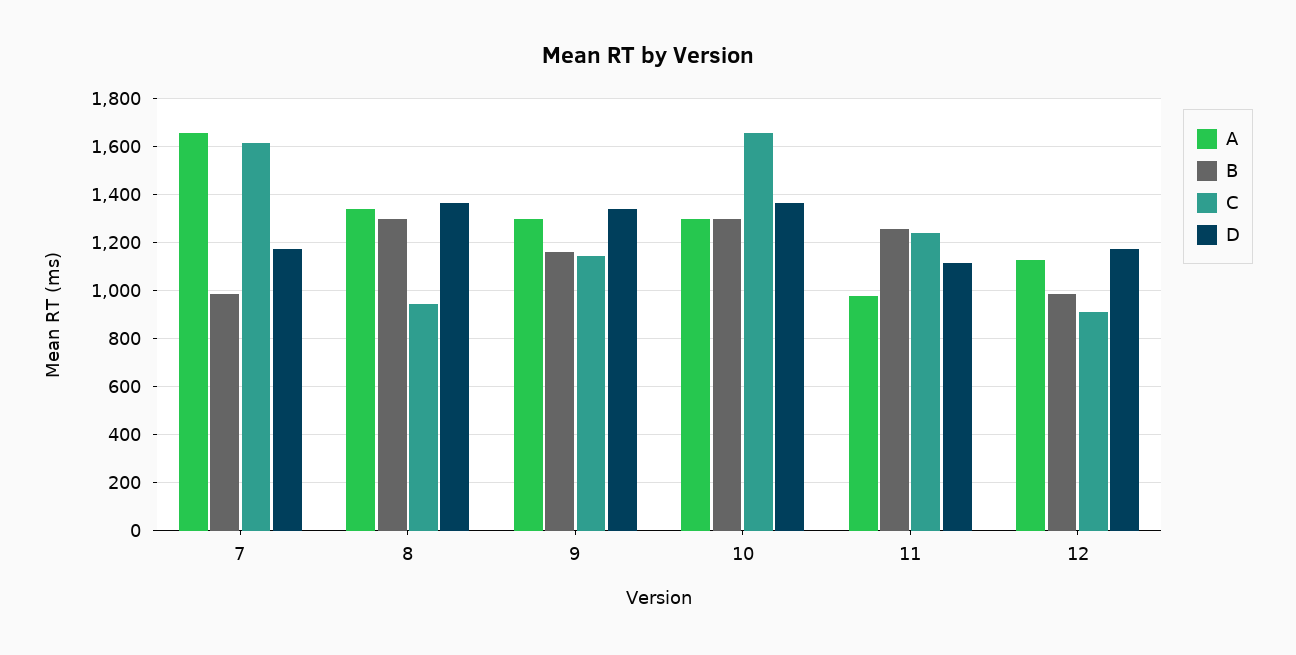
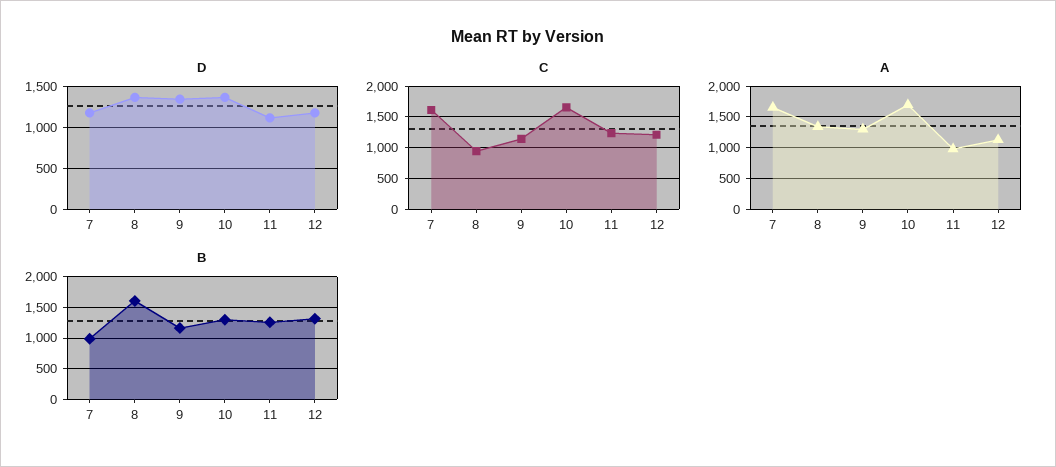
B, 8: 1300 -> 1600
A, 10: 1300 -> 1700
B, 12: 1000 -> 1300
C, 12: 900 -> 1200

